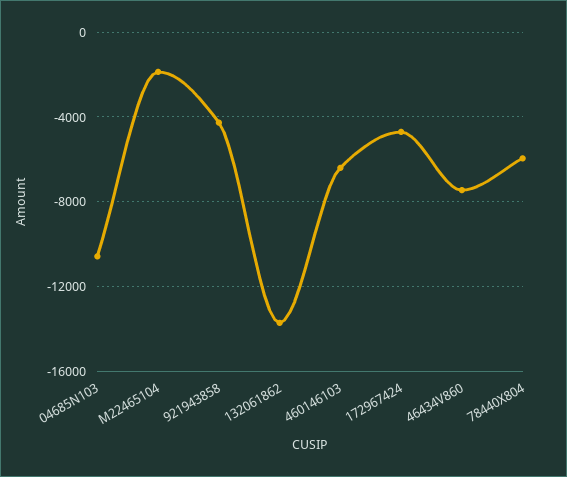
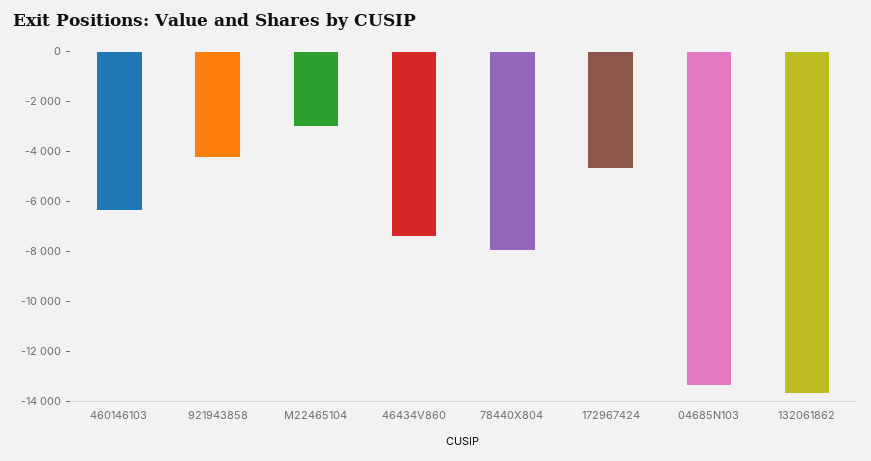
04685N103: -10500 -> -13500
M22465104: -2000 -> -3000
78440X804: -6000 -> -8000

